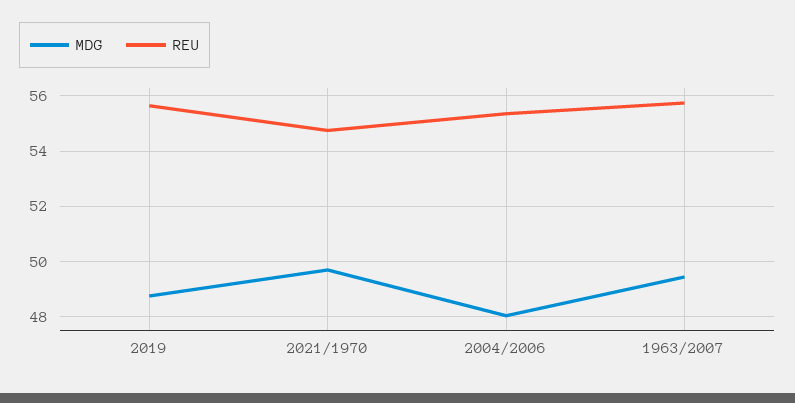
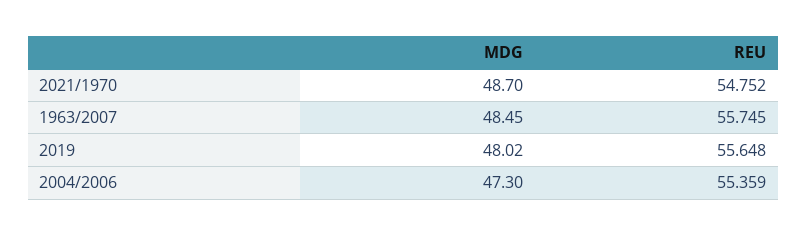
MDG, 2019: 48.75 -> 48.02
MDG, 2021/1970: 49.75 -> 48.7
MDG, 2004/2006: 48 -> 47.3
MDG, 1963/2007: 49.5 -> 48.45

